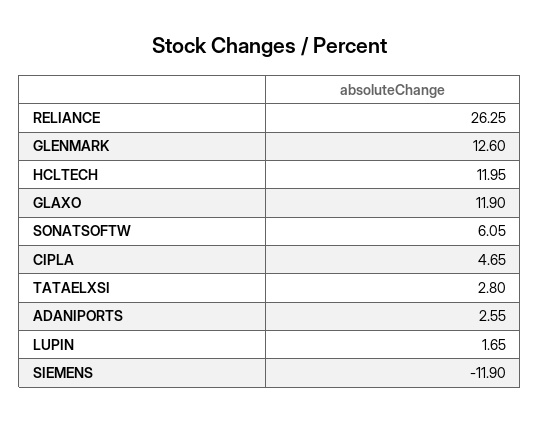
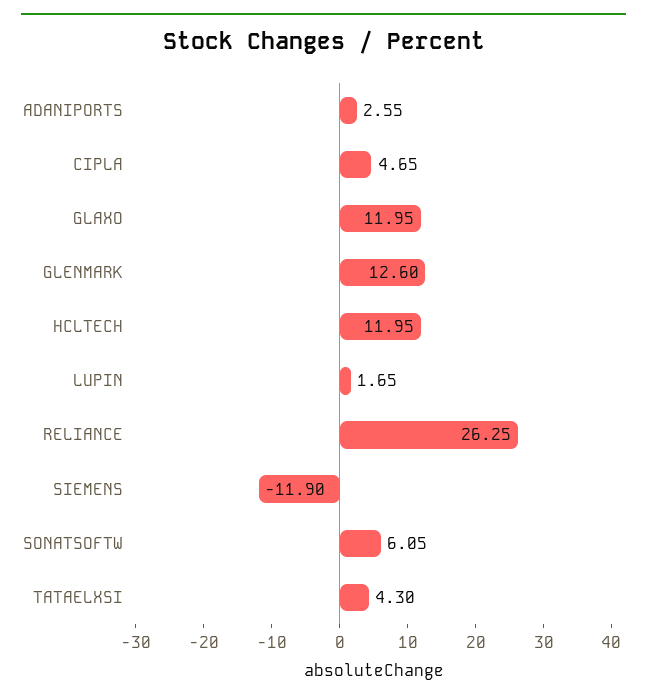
GLAXO: 11.9 -> 11.95
TATAELXSI: 2.8 -> 4.3

